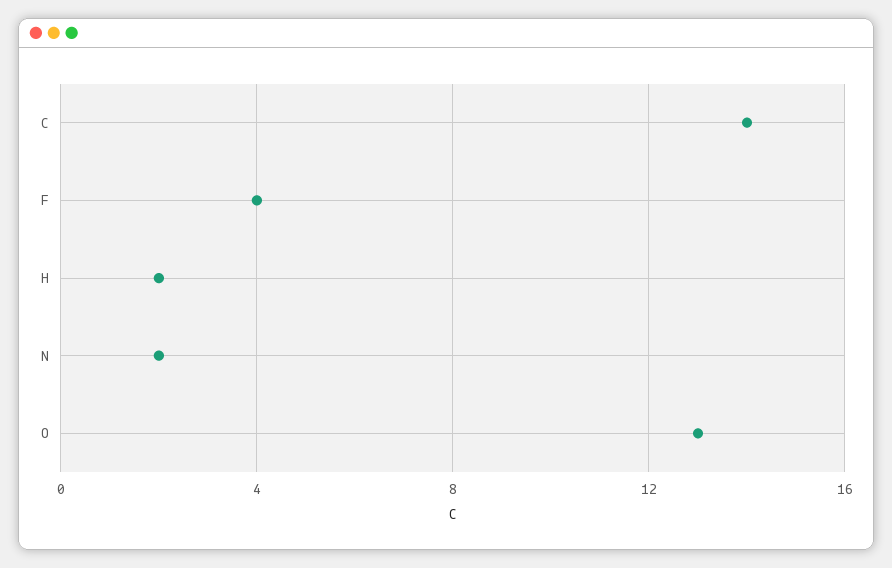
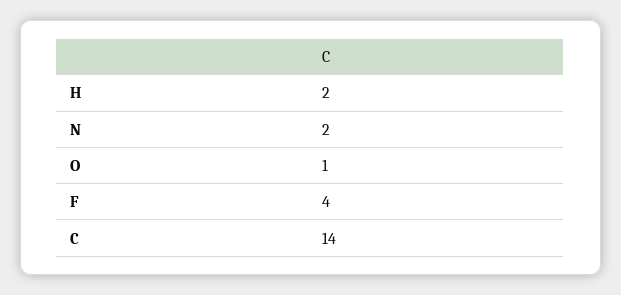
O: 13 -> 1

